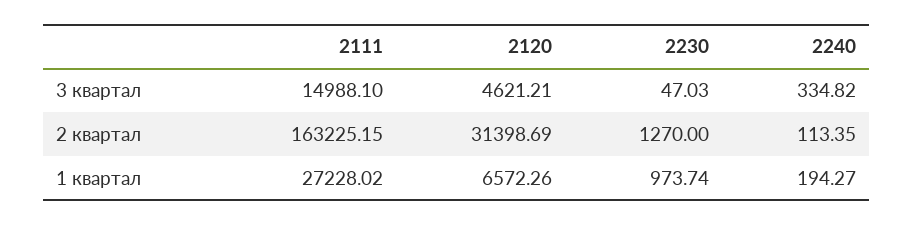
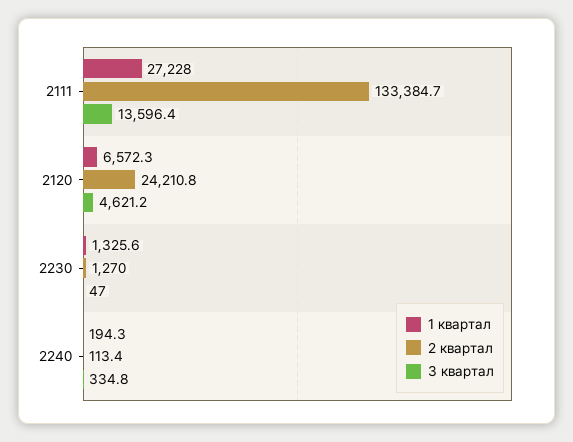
3 квартал, 2111: 14988.1 -> 13596.4
2 квартал, 2111: 163225.15 -> 133384.7
2 квартал, 2120: 31398.69 -> 24210.8
1 квартал, 2230: 973.74 -> 1325.6

